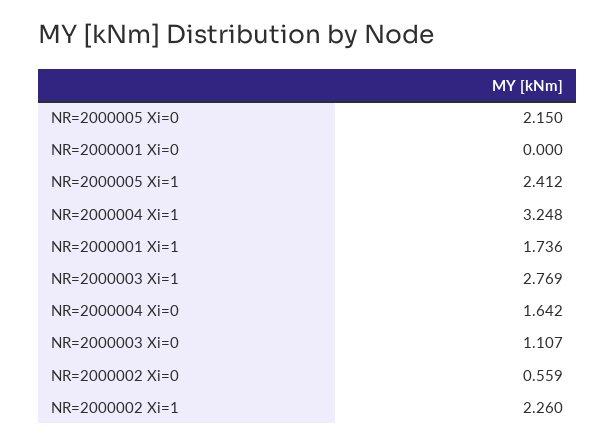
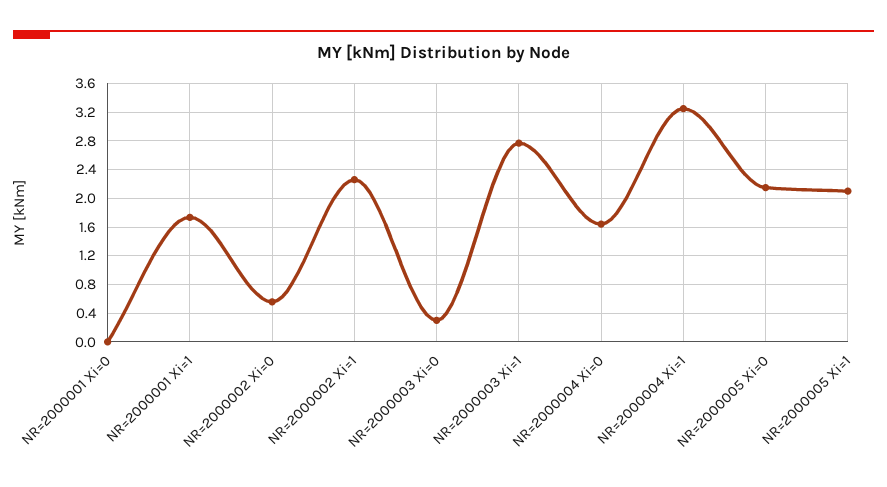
NR=2000005 Xi=1: 2.412 -> 2.1
NR=2000003 Xi=0: 1.107 -> 0.3

